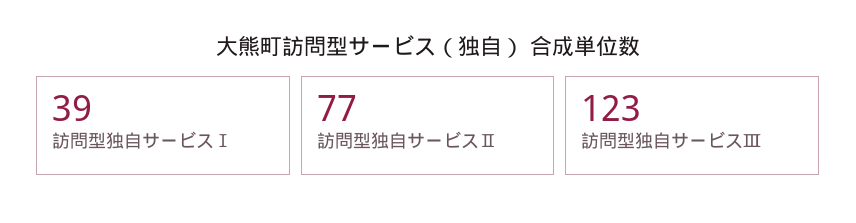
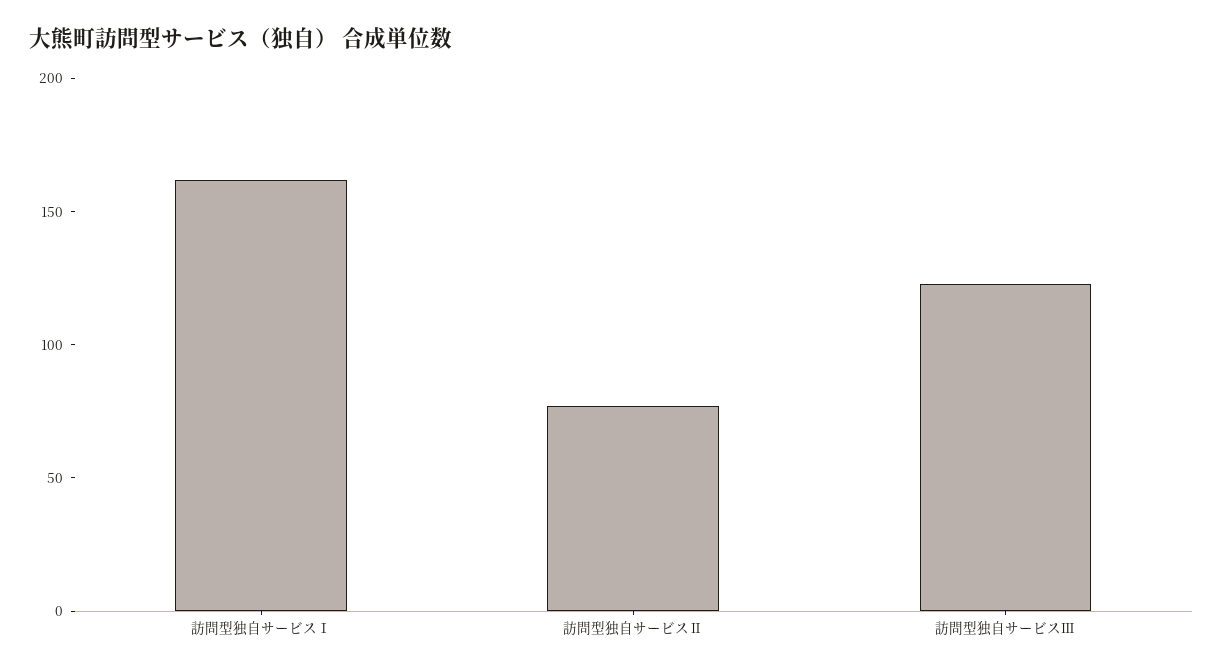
訪問型独自サービスⅠ: 39 -> 160

